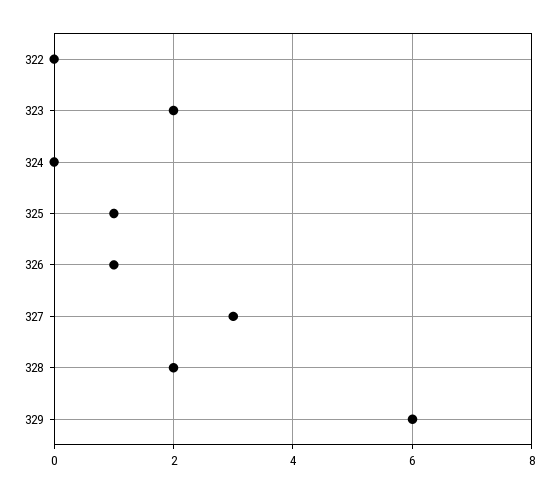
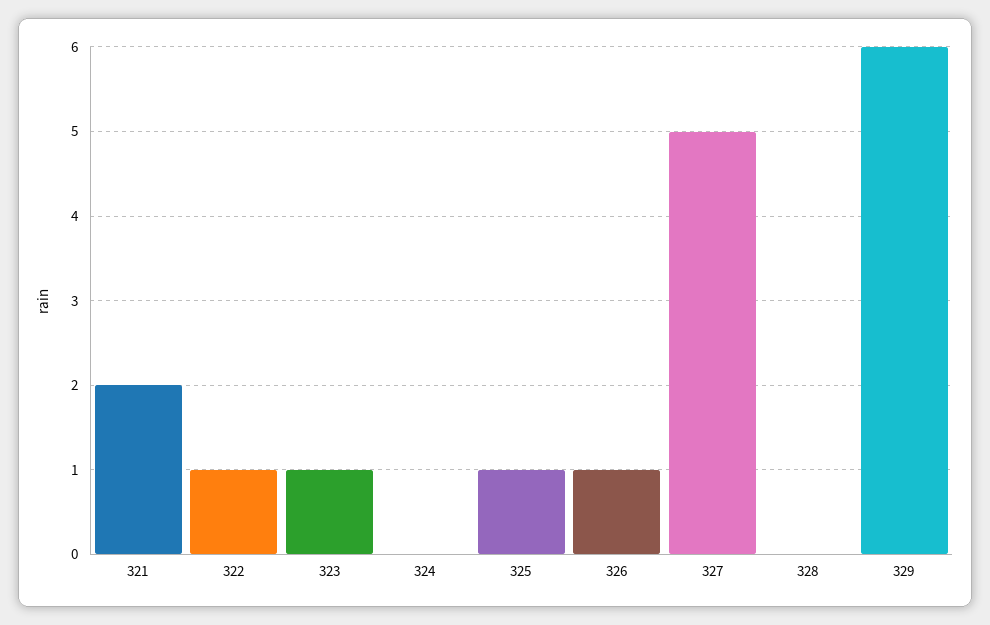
322: 0 -> 1
323: 2 -> 1
327: 3 -> 5
328: 2 -> 0
321: none -> 2

